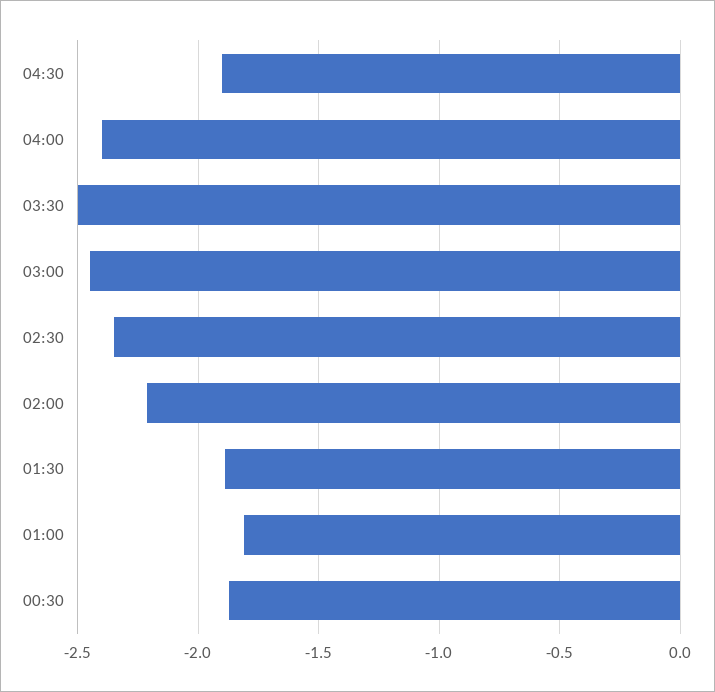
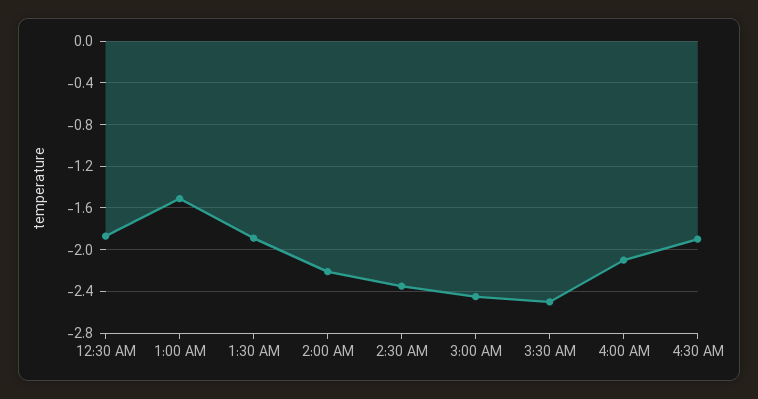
04:00: -2.4 -> -2.1
01:00: -1.8 -> -1.5

